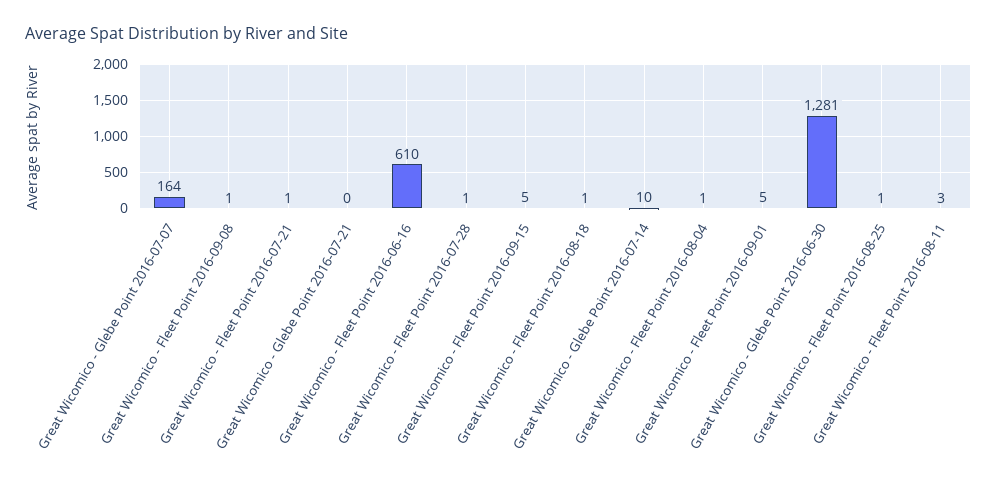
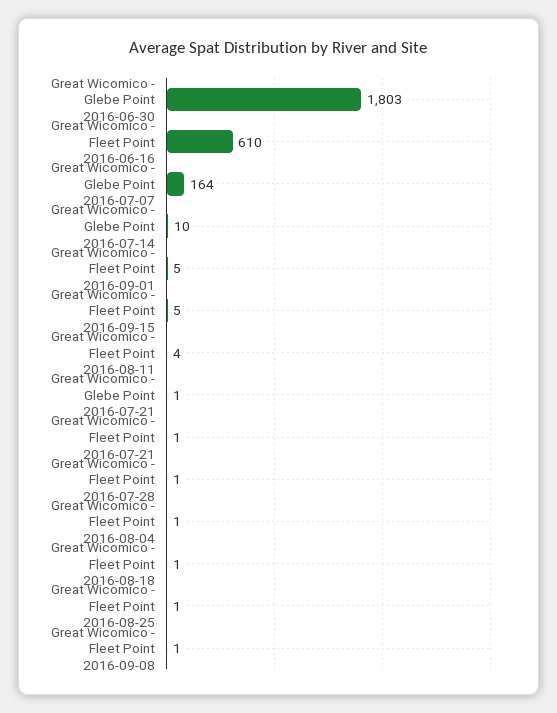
Great Wicomico - Glebe Point 2016-07-21: 0 -> 1
Great Wicomico - Glebe Point 2016-06-30: 1281 -> 1803
Great Wicomico - Fleet Point 2016-08-11: 3 -> 4

